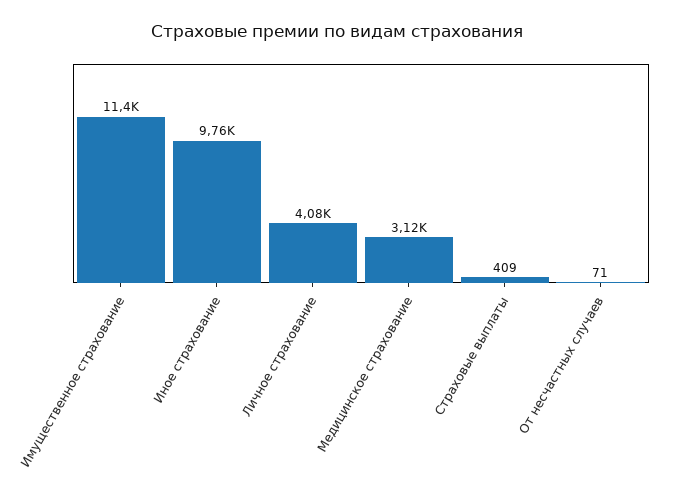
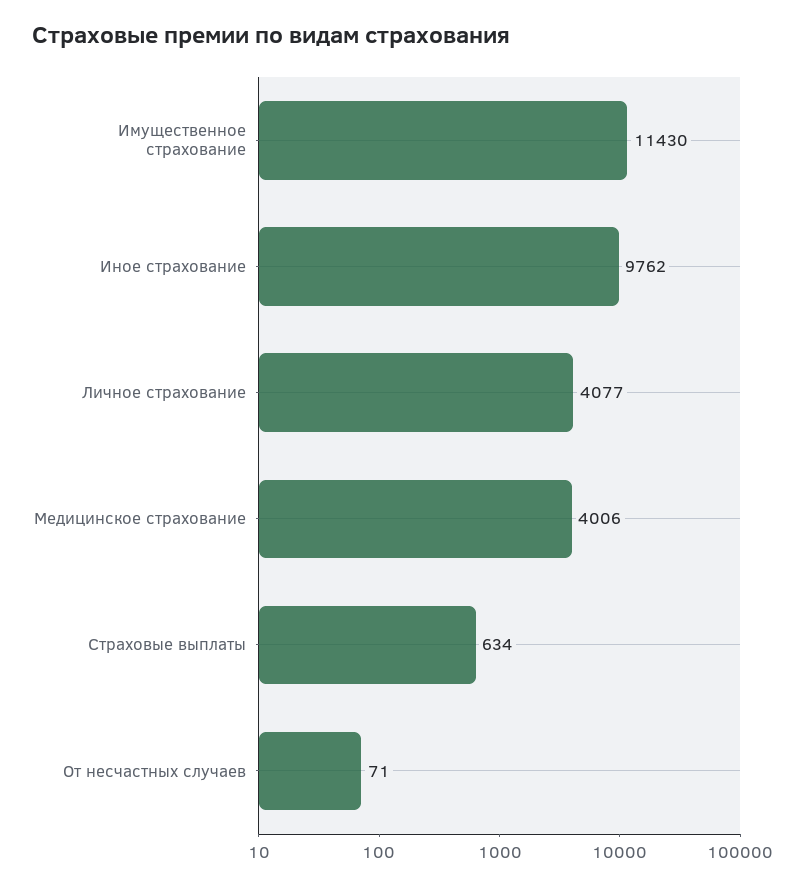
Медицинское страхование: 3120 -> 4006
Страховые выплаты: 409 -> 634

